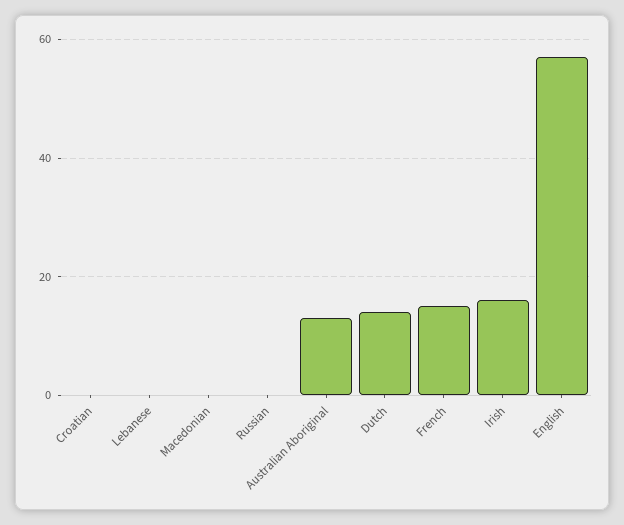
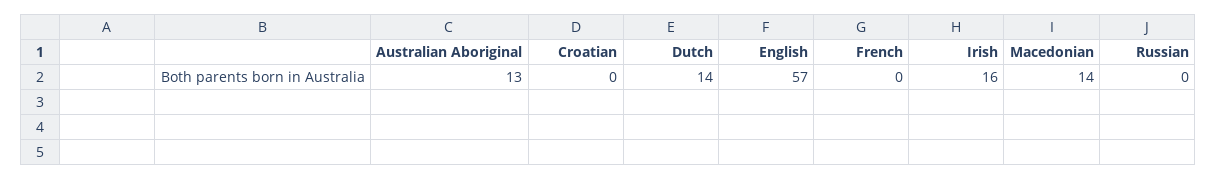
Lebanese: 0 -> none
Macedonian: 0 -> 14
French: 15 -> 0

